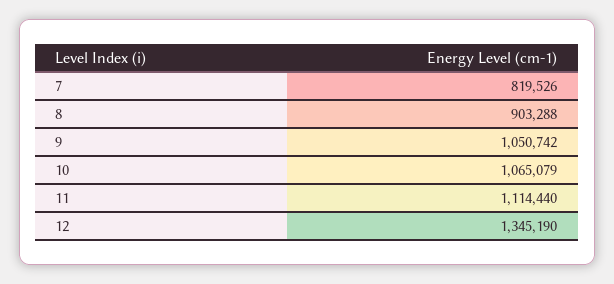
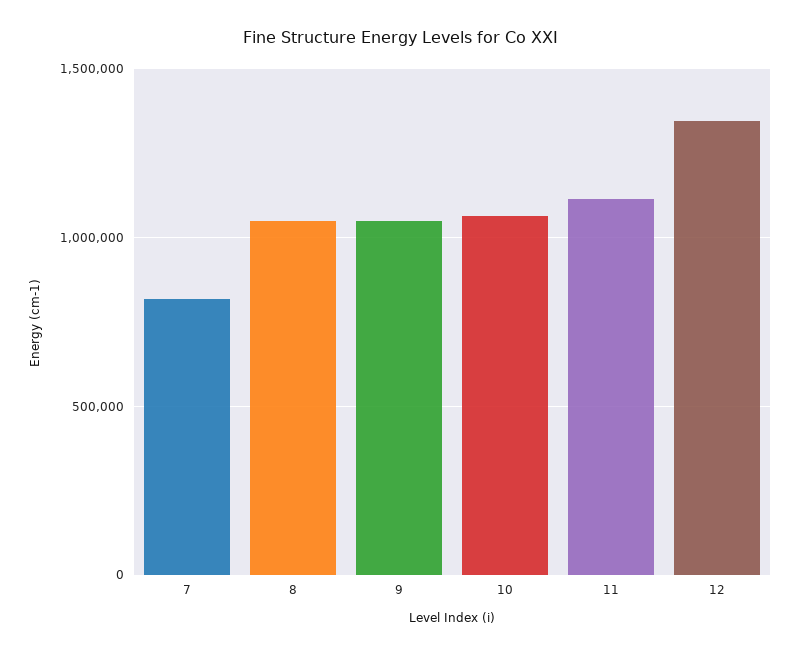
8: 903288 -> 1050000

